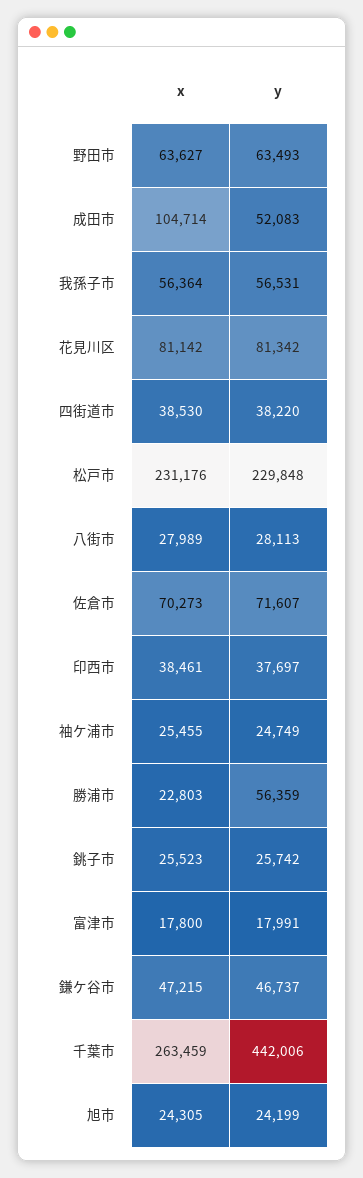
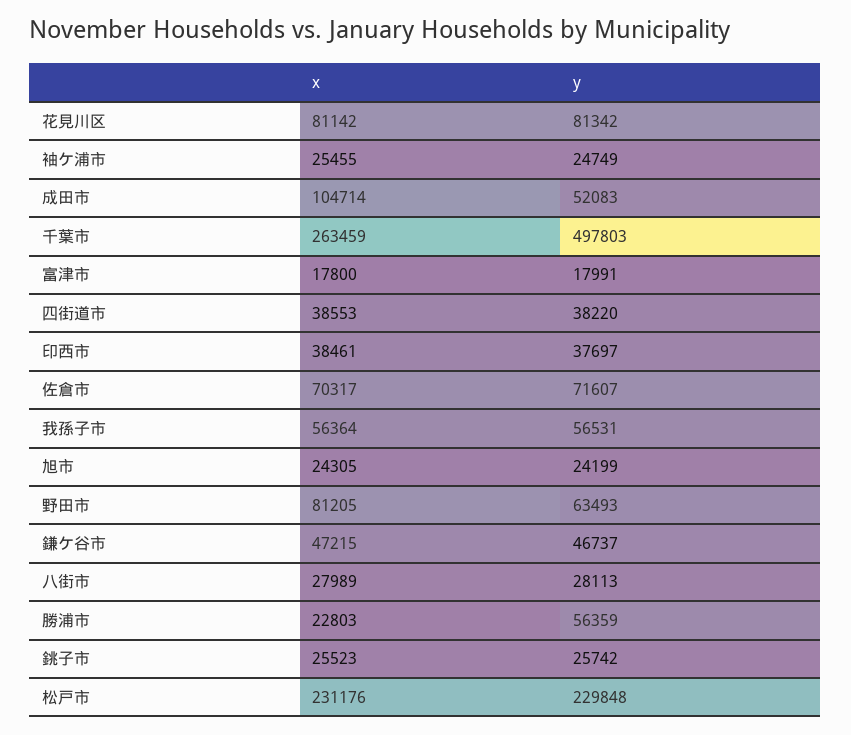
x, 野田市: 63627 -> 81205
x, 四街道市: 38530 -> 38553
x, 佐倉市: 70273 -> 70317
y, 千葉市: 442006 -> 497803

